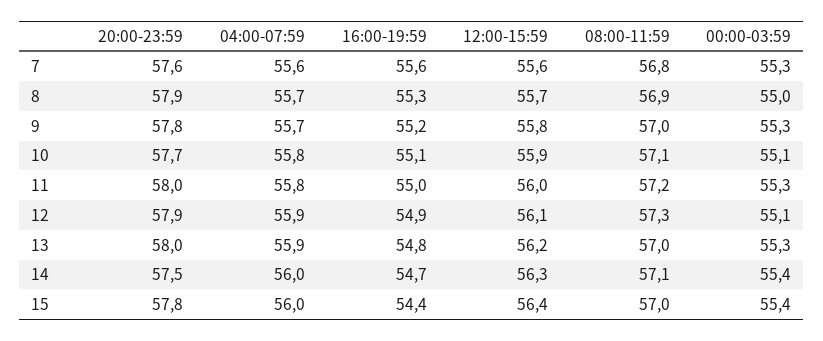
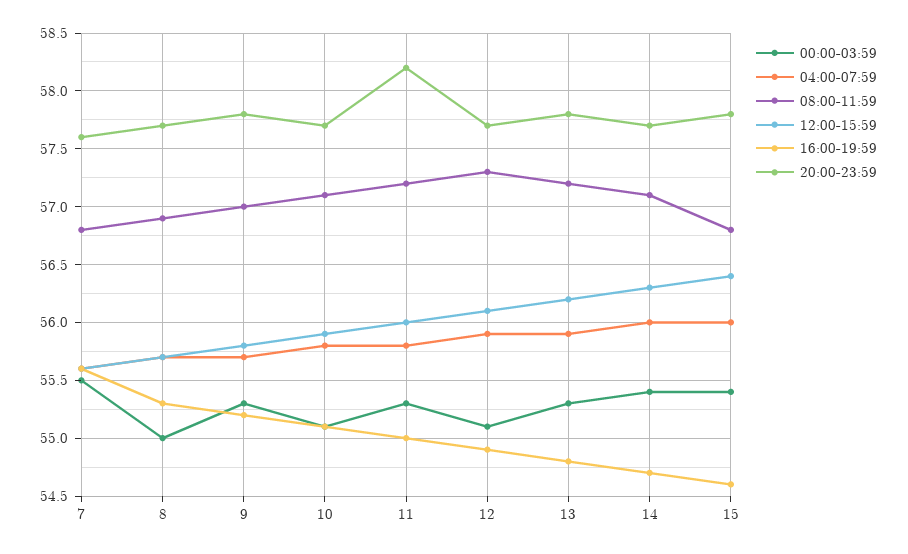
00:00-03:59, 7: 55.3 -> 55.5
20:00-23:59, 8: 57.9 -> 57.7
20:00-23:59, 11: 58 -> 58.2
20:00-23:59, 12: 57.9 -> 57.7
20:00-23:59, 13: 58 -> 57.8
08:00-11:59, 13: 57 -> 57.2
20:00-23:59, 14: 57.5 -> 57.7
16:00-19:59, 15: 54.4 -> 54.6
08:00-11:59, 15: 57 -> 56.8

